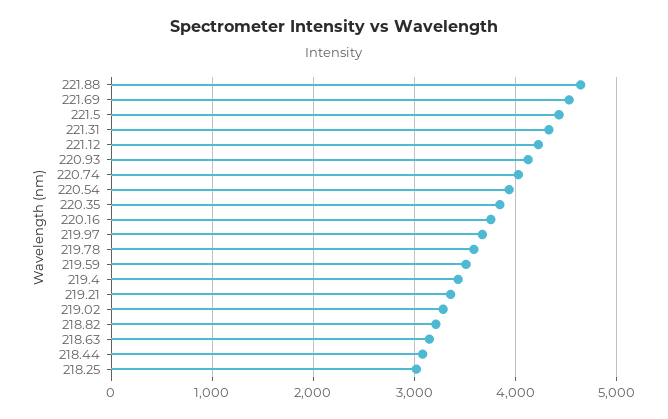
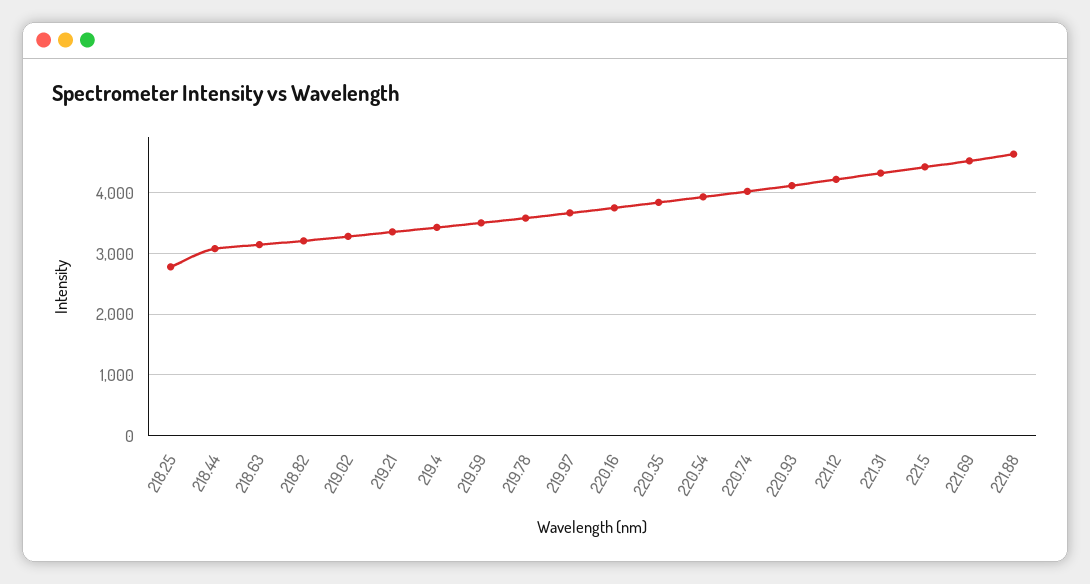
218.25: 3000 -> 2800

